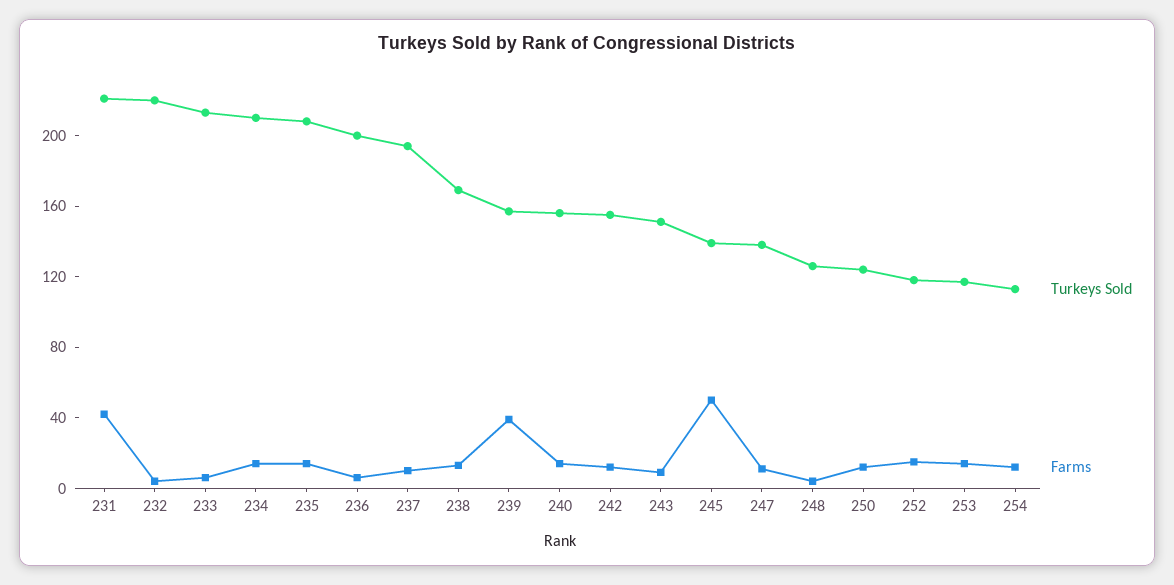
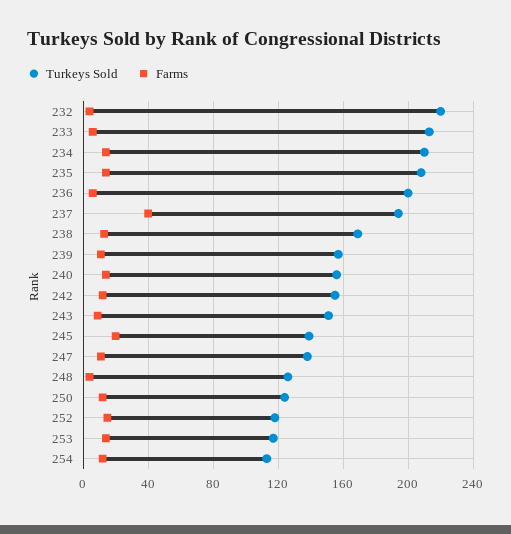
Turkeys Sold, 231: 220 -> none
Farms, 231: 40 -> none
Farms, 237: 10 -> 40
Farms, 239: 40 -> 10
Farms, 245: 50 -> 20

